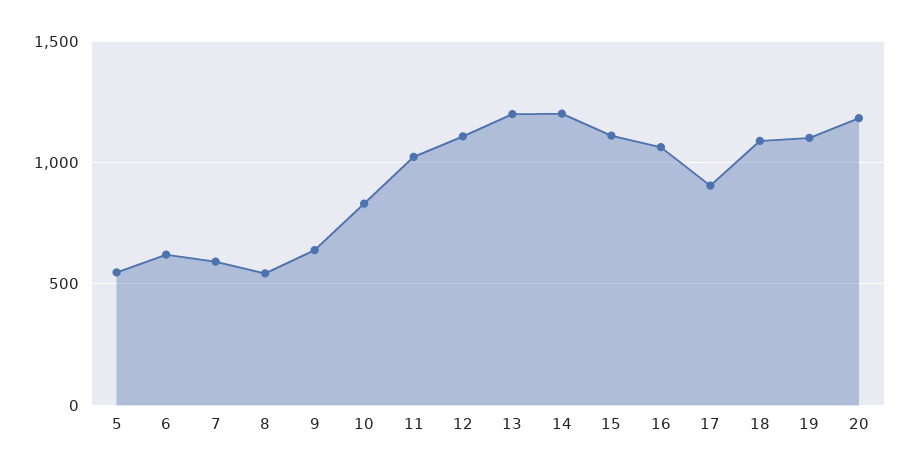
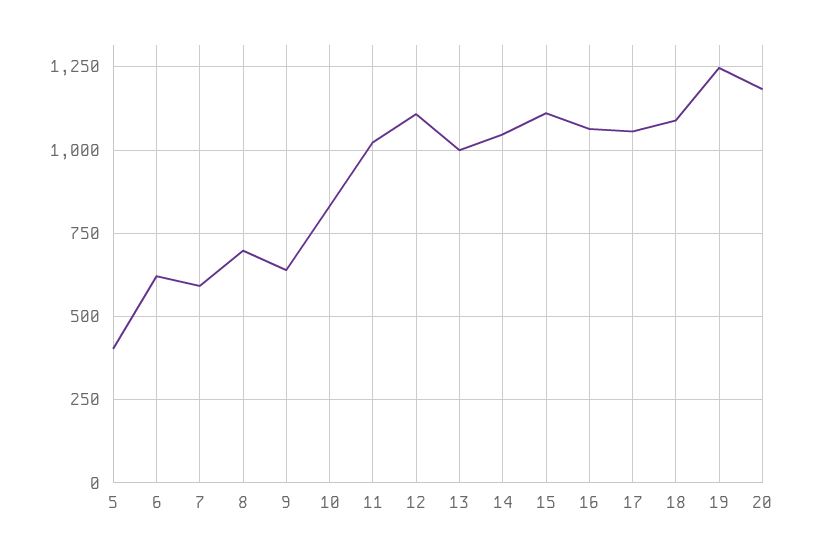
5: 550 -> 400
8: 550 -> 700
13: 1200 -> 1000
14: 1200 -> 1050
17: 900 -> 1050
19: 1100 -> 1250

